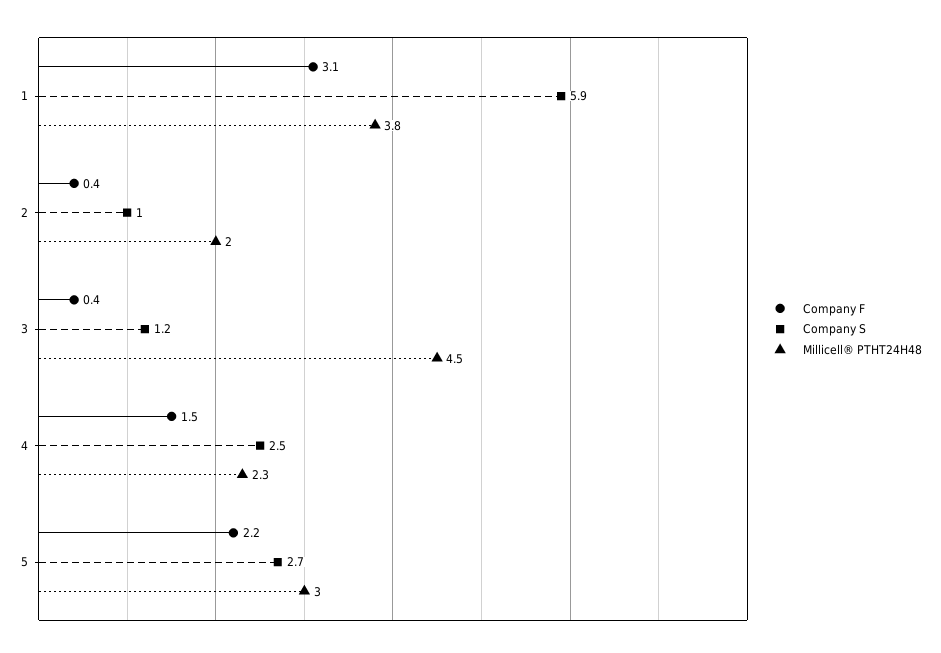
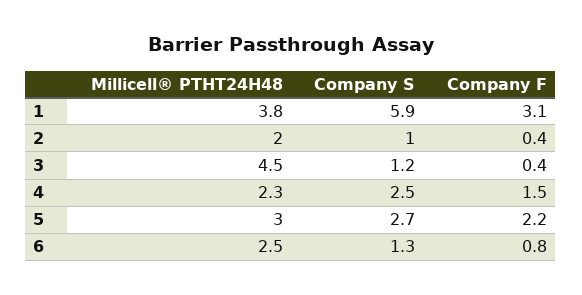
Millicell® PTHT24H48, 6: none -> 2.5
Company S, 6: none -> 1.3
Company F, 6: none -> 0.8

